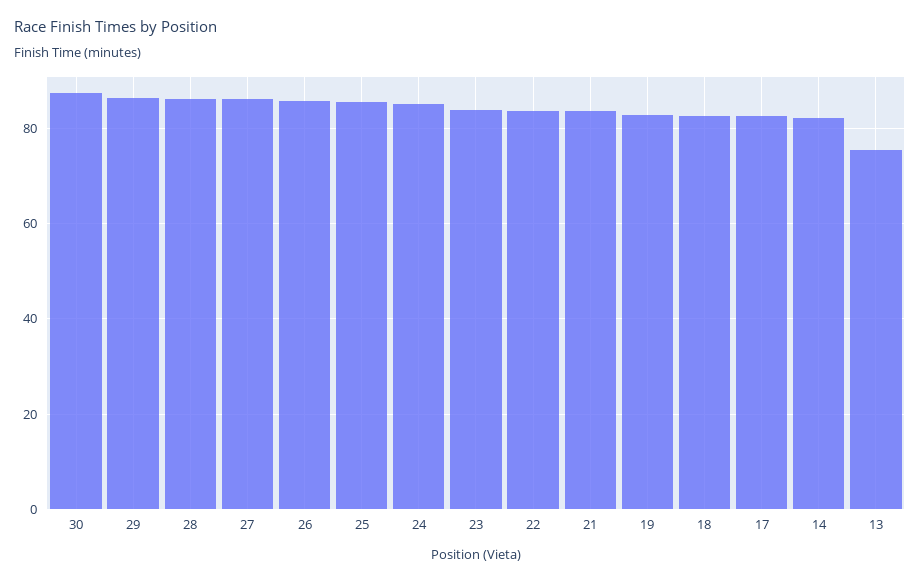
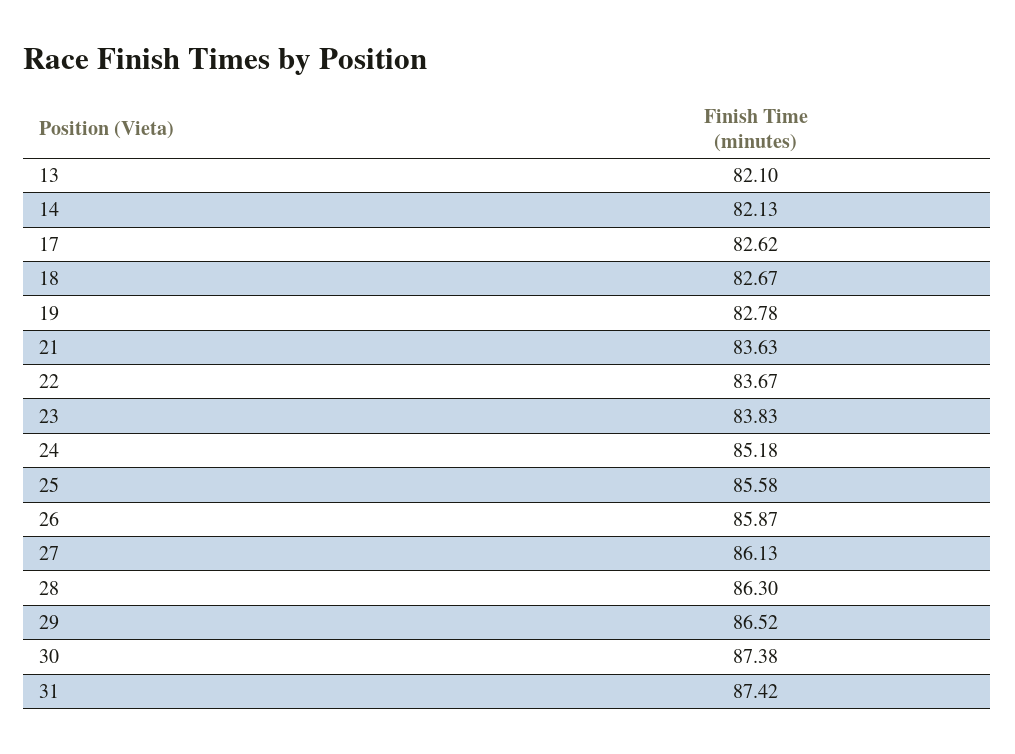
13: 76 -> 82.1
31: none -> 87.42

